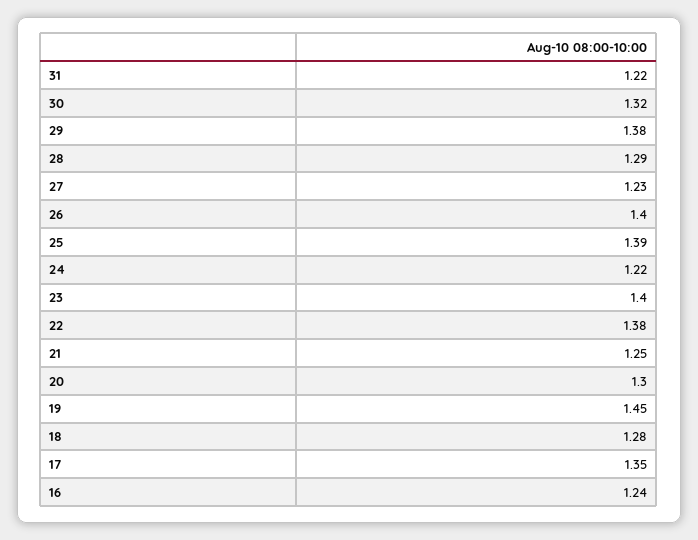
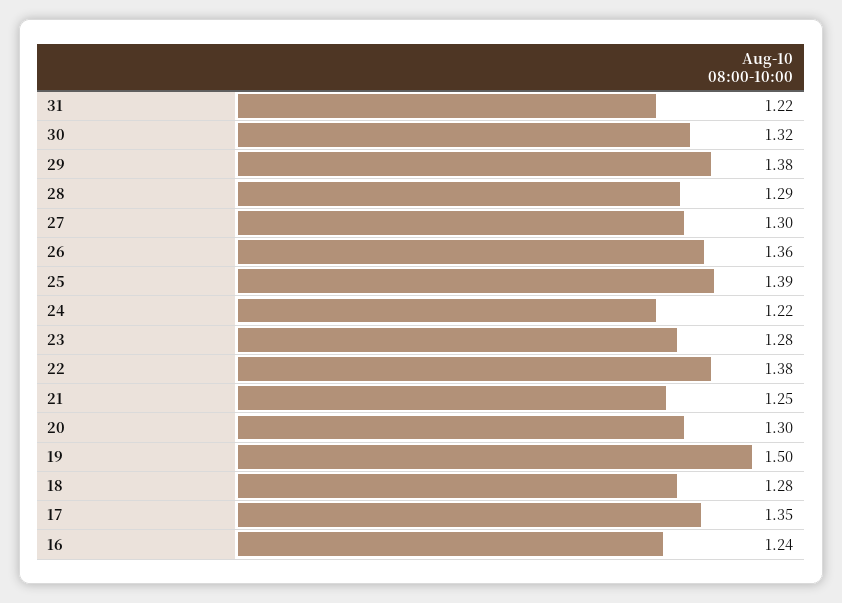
27: 1.23 -> 1.3
26: 1.4 -> 1.36
23: 1.4 -> 1.28
19: 1.45 -> 1.5

